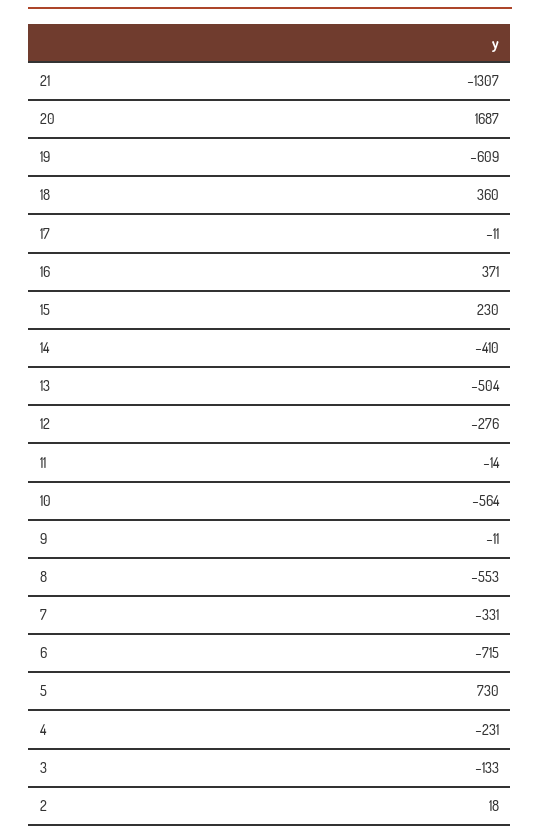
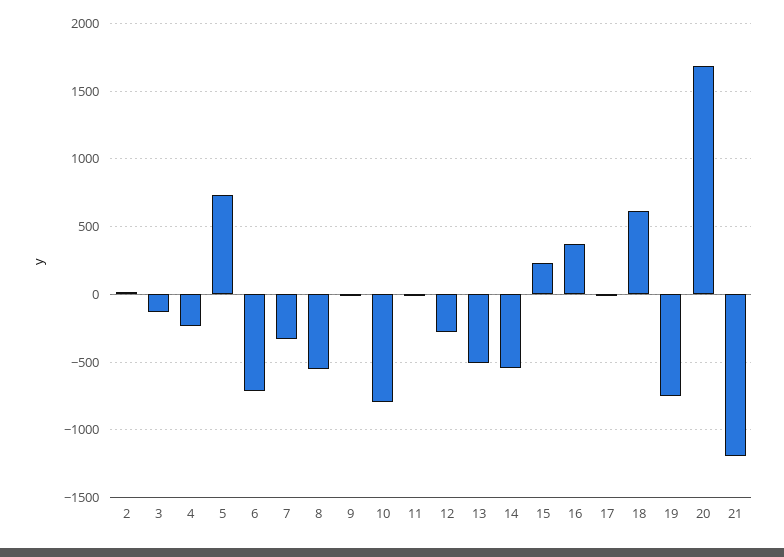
21: -1307 -> -1200
19: -609 -> -750
18: 360 -> 600
14: -410 -> -550
10: -564 -> -800

